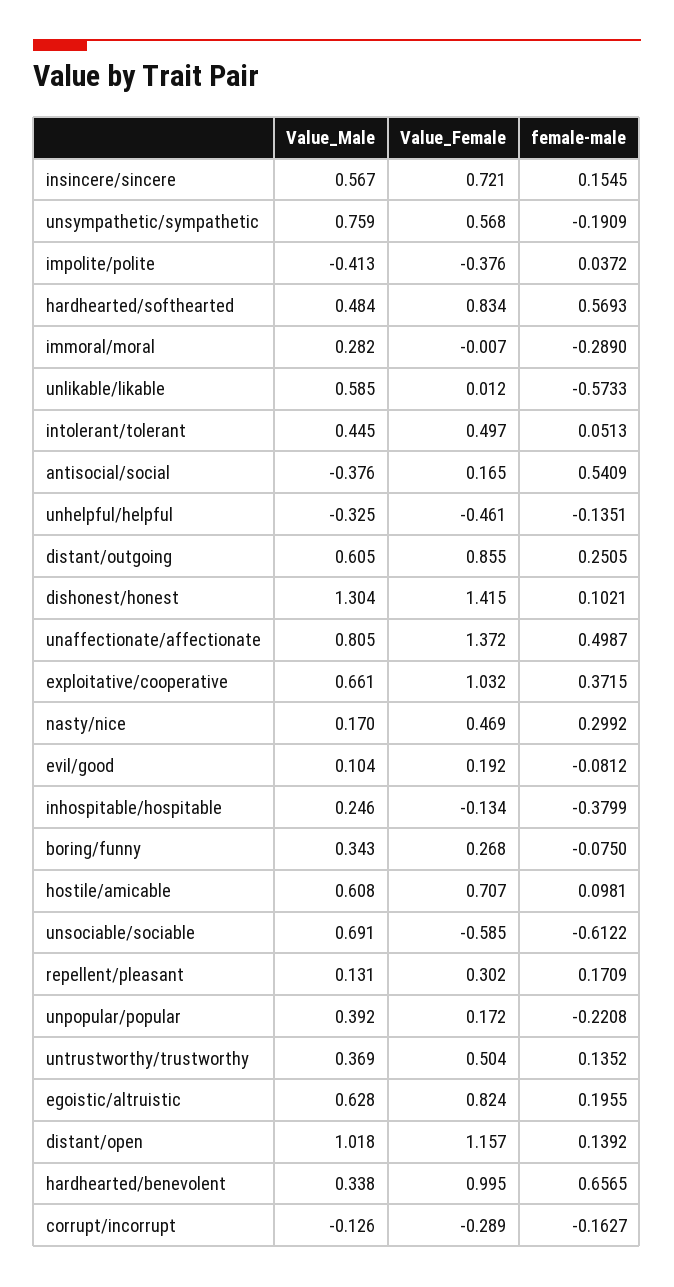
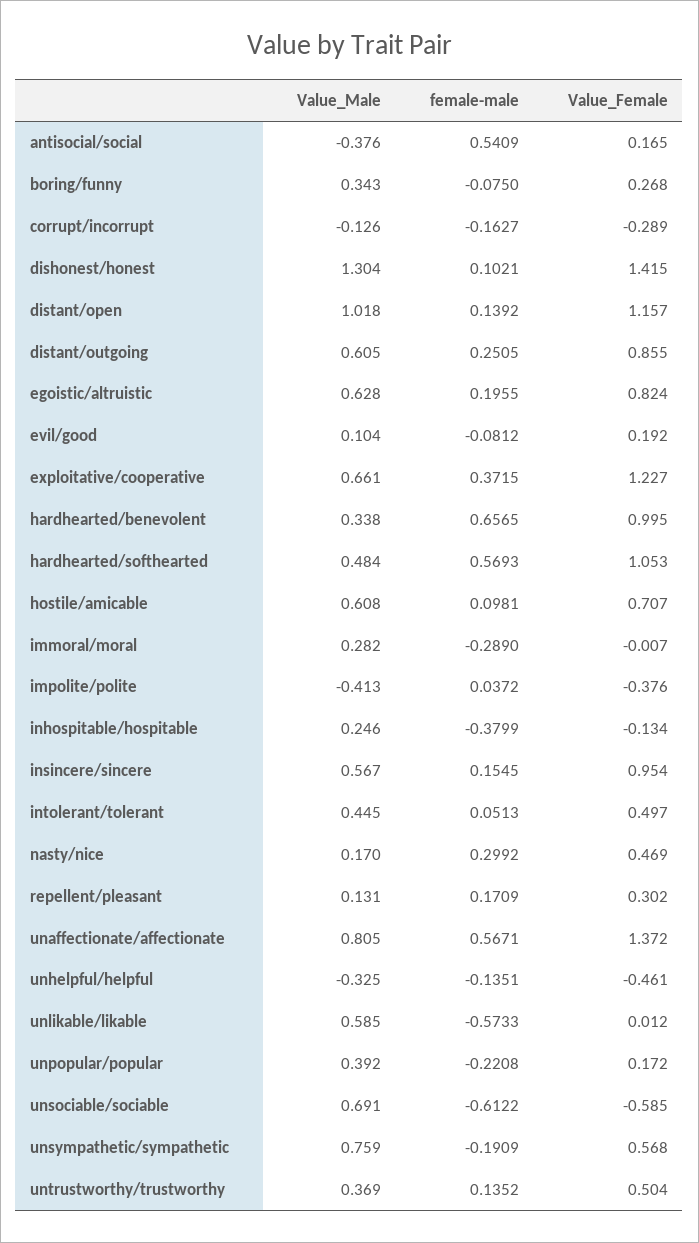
Value_Female, insincere/sincere: 0.721 -> 0.954
Value_Female, hardhearted/softhearted: 0.834 -> 1.053
female-male, unaffectionate/affectionate: 0.4987 -> 0.5671
Value_Female, exploitative/cooperative: 1.032 -> 1.227

